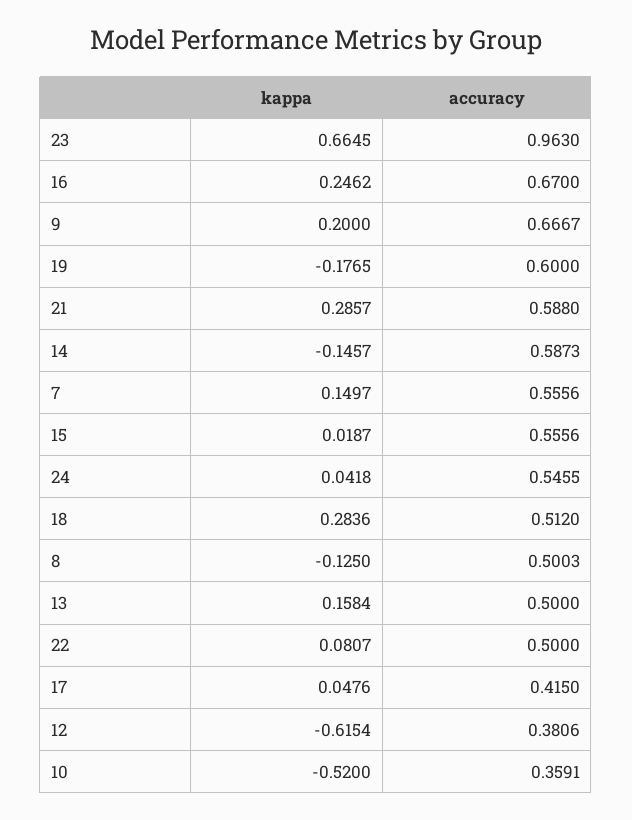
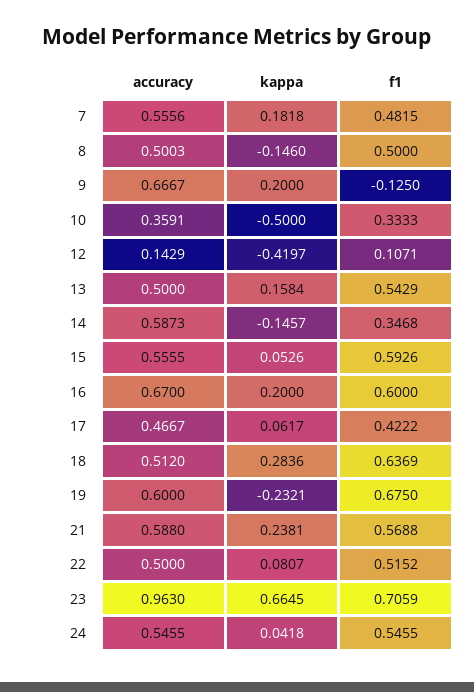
kappa, 16: 0.2462 -> 0.2
kappa, 19: -0.1765 -> -0.2321
kappa, 21: 0.2857 -> 0.2381
kappa, 7: 0.1497 -> 0.1818
kappa, 15: 0.0187 -> 0.0526
accuracy, 15: 0.5556 -> 0.5555
kappa, 8: -0.125 -> -0.146
kappa, 17: 0.0476 -> 0.0617
accuracy, 17: 0.415 -> 0.4667
kappa, 12: -0.6154 -> -0.4197
accuracy, 12: 0.3806 -> 0.1429
kappa, 10: -0.52 -> -0.5
f1, 7: none -> 0.4815
f1, 8: none -> 0.5
f1, 9: none -> -0.125
f1, 10: none -> 0.3333
f1, 12: none -> 0.1071
f1, 13: none -> 0.5429
f1, 14: none -> 0.3468
f1, 15: none -> 0.5926
f1, 16: none -> 0.6
f1, 17: none -> 0.4222
f1, 18: none -> 0.6369
f1, 19: none -> 0.675
f1, 21: none -> 0.5688
f1, 22: none -> 0.5152
f1, 23: none -> 0.7059
f1, 24: none -> 0.5455

